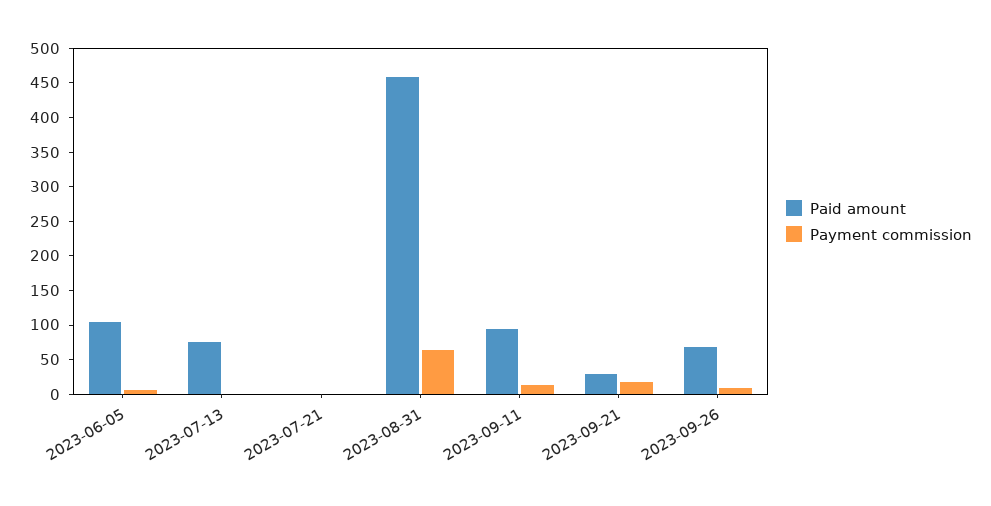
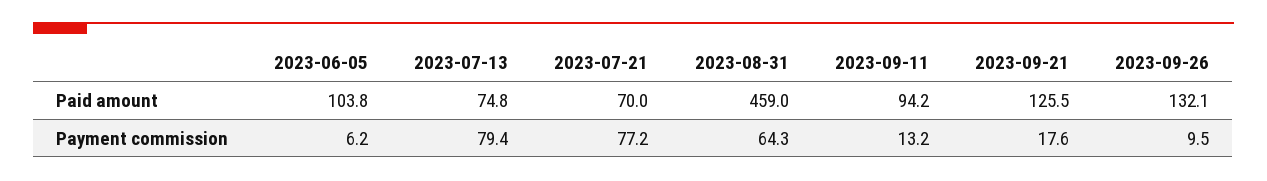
Payment commission, 2023-07-13: 0 -> 79.4
Paid amount, 2023-07-21: 0 -> 70
Payment commission, 2023-07-21: 0 -> 77.2
Paid amount, 2023-09-21: 25 -> 125.5
Paid amount, 2023-09-26: 75 -> 132.1

